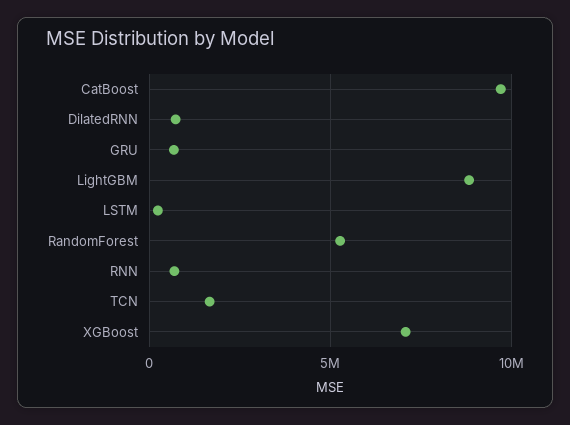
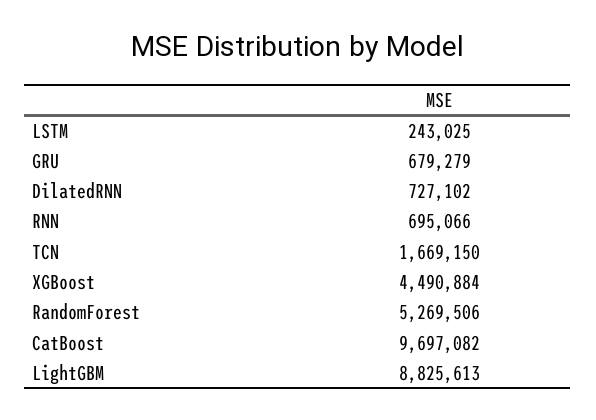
XGBoost: 7000000 -> 4490884

